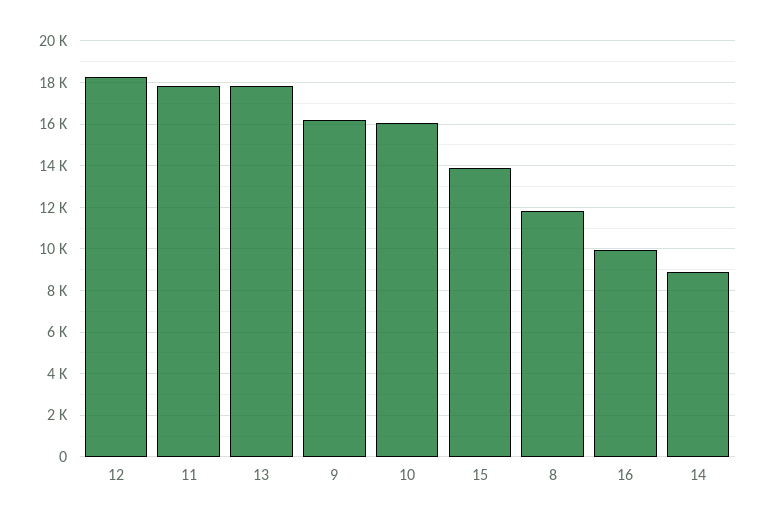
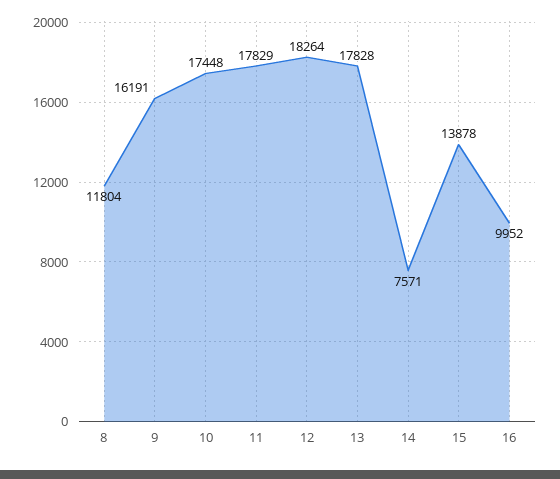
10: 16000 -> 17448
14: 9000 -> 7571

